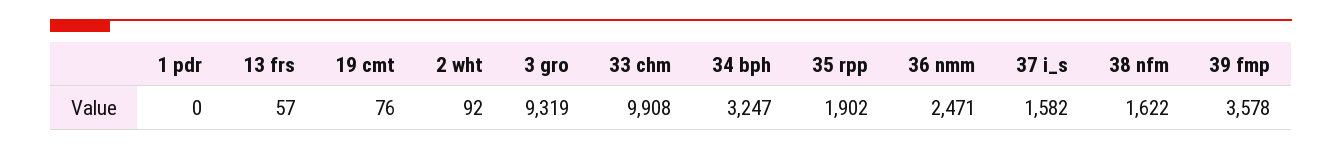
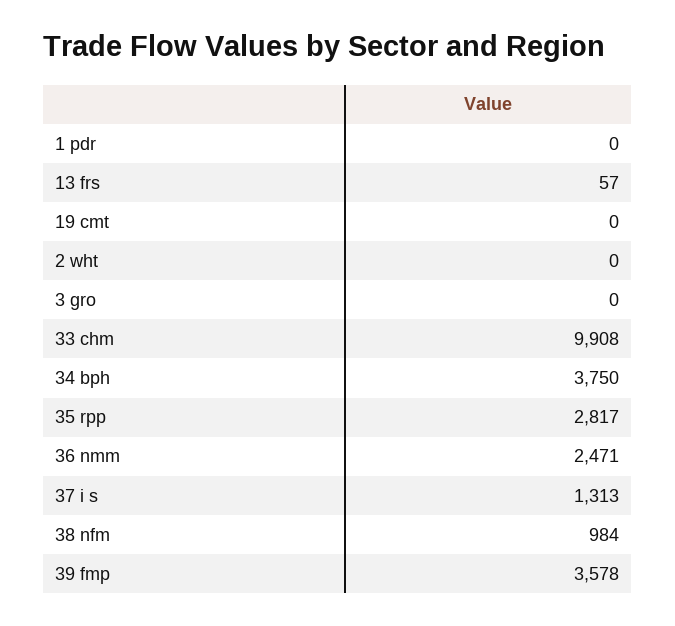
19 cmt: 76 -> 0
2 wht: 92 -> 0
3 gro: 9319 -> 0
34 bph: 3247 -> 3750
35 rpp: 1902 -> 2817
37 i_s: 1582 -> 1313
38 nfm: 1622 -> 984

